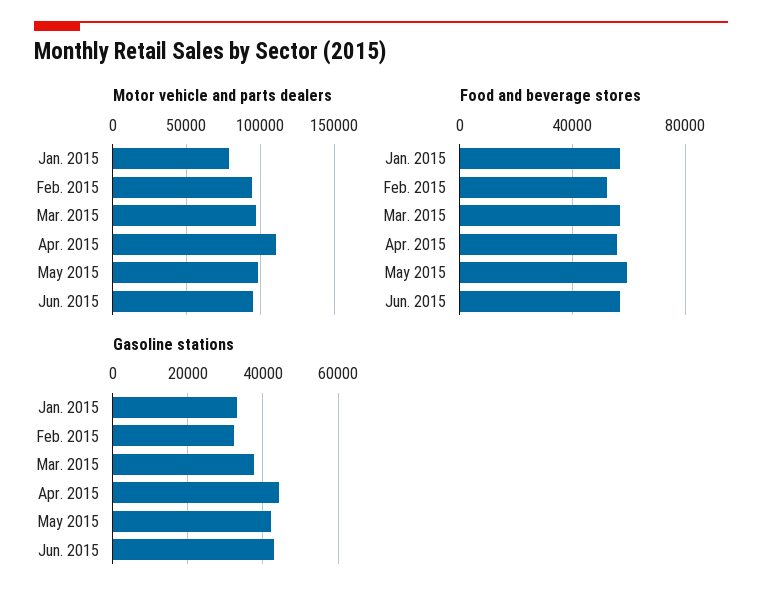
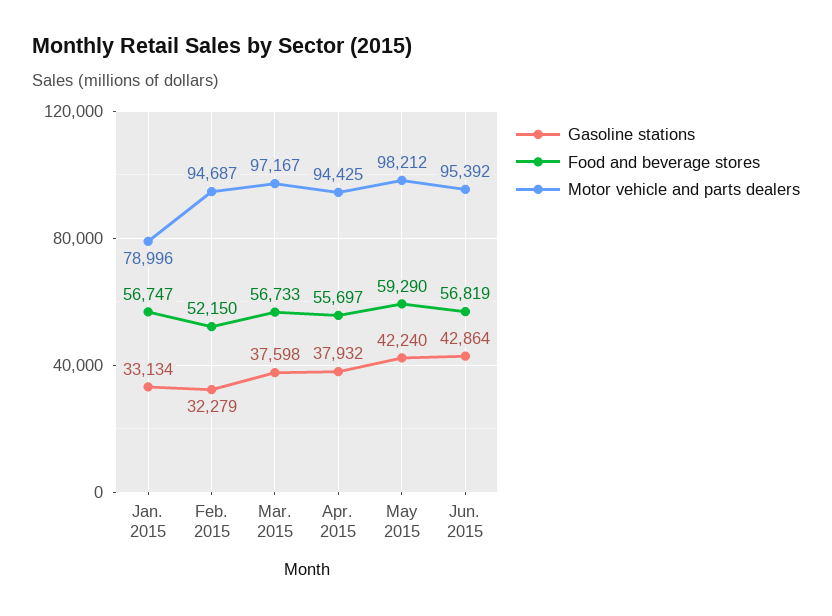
Motor vehicle and parts dealers, Apr. 2015: 110000 -> 94425
Gasoline stations, Apr. 2015: 44000 -> 37932

